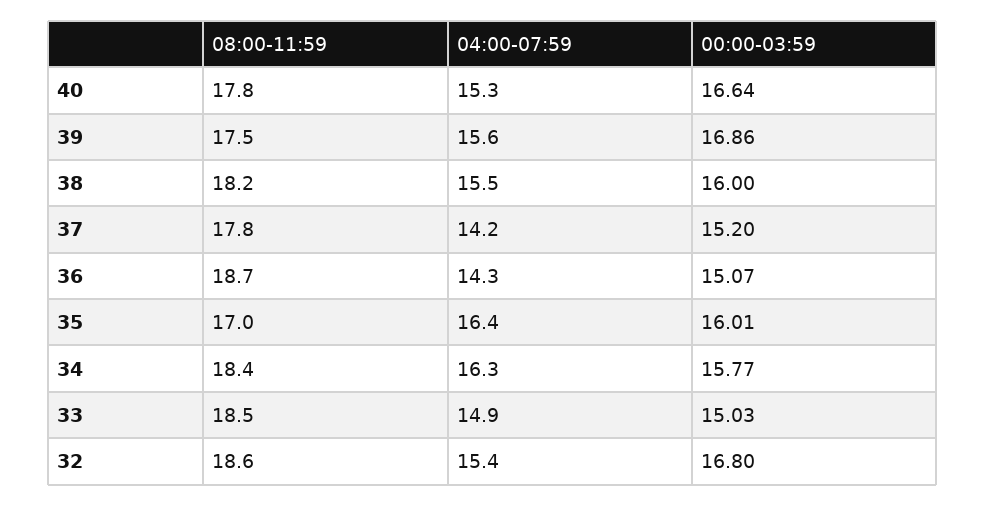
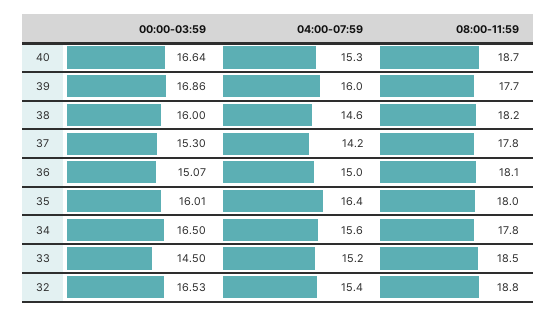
08:00-11:59, 40: 17.8 -> 18.7
08:00-11:59, 39: 17.5 -> 17.7
04:00-07:59, 39: 15.6 -> 16
04:00-07:59, 38: 15.5 -> 14.6
00:00-03:59, 37: 15.2 -> 15.3
08:00-11:59, 36: 18.7 -> 18.1
04:00-07:59, 36: 14.3 -> 15
08:00-11:59, 35: 17 -> 18
08:00-11:59, 34: 18.4 -> 17.8
04:00-07:59, 34: 16.3 -> 15.6
00:00-03:59, 34: 15.77 -> 16.5
04:00-07:59, 33: 14.9 -> 15.2
00:00-03:59, 33: 15.03 -> 14.5
08:00-11:59, 32: 18.6 -> 18.8
00:00-03:59, 32: 16.8 -> 16.53

